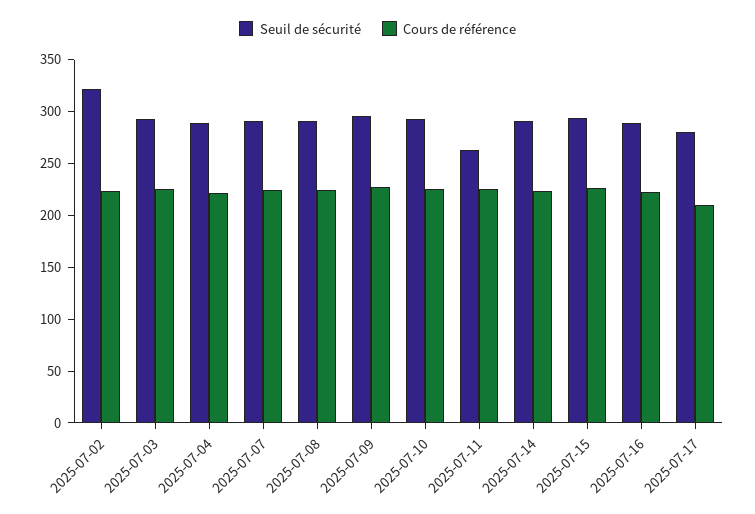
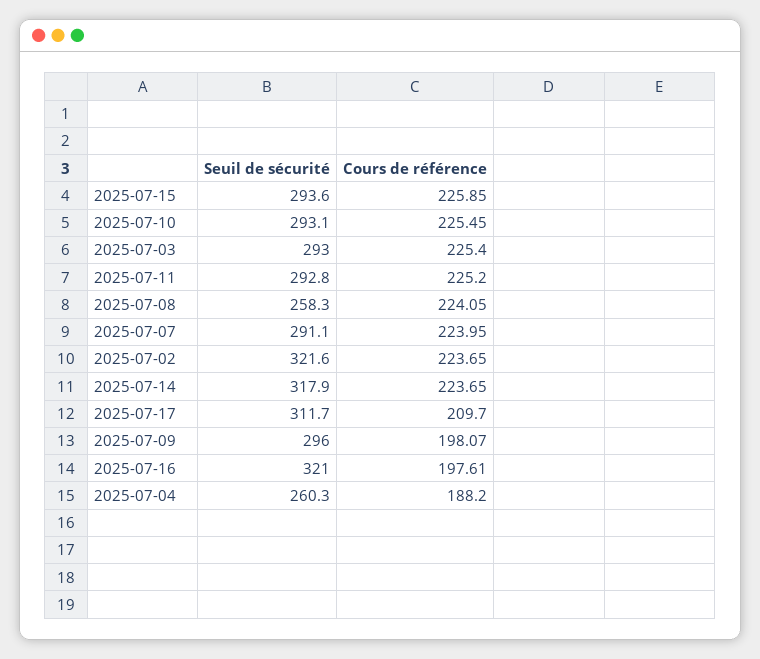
Seuil de sécurité, 2025-07-04: 290 -> 260.3
Cours de référence, 2025-07-04: 220 -> 188.2
Seuil de sécurité, 2025-07-08: 290 -> 258.3
Cours de référence, 2025-07-09: 230 -> 198.07
Seuil de sécurité, 2025-07-11: 260 -> 292.8
Seuil de sécurité, 2025-07-14: 290 -> 317.9
Seuil de sécurité, 2025-07-16: 290 -> 321
Cours de référence, 2025-07-16: 220 -> 197.61
Seuil de sécurité, 2025-07-17: 280 -> 311.7

